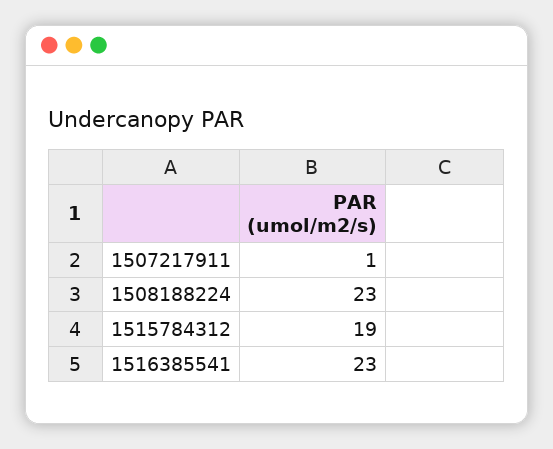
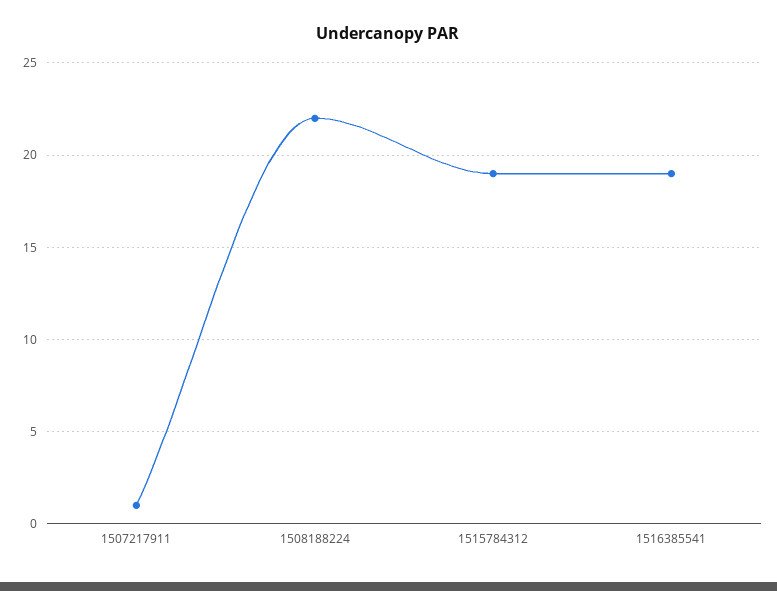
1508188224: 23 -> 22
1516385541: 23 -> 19

